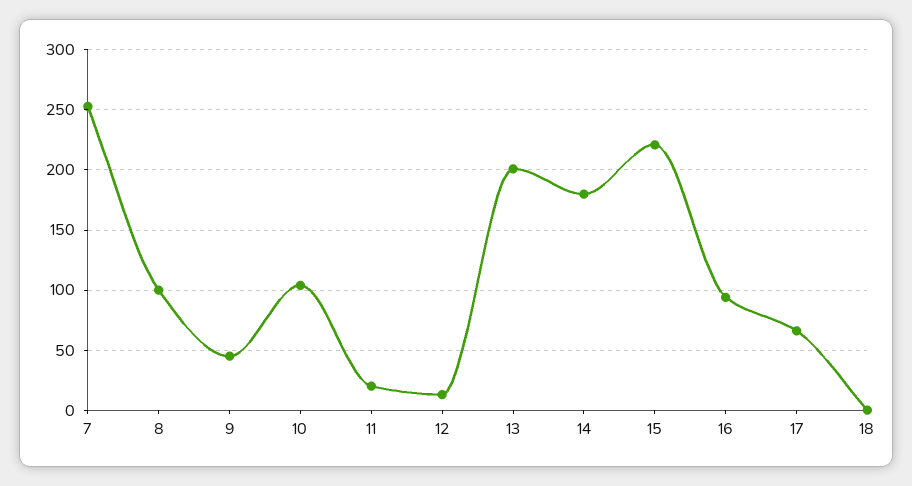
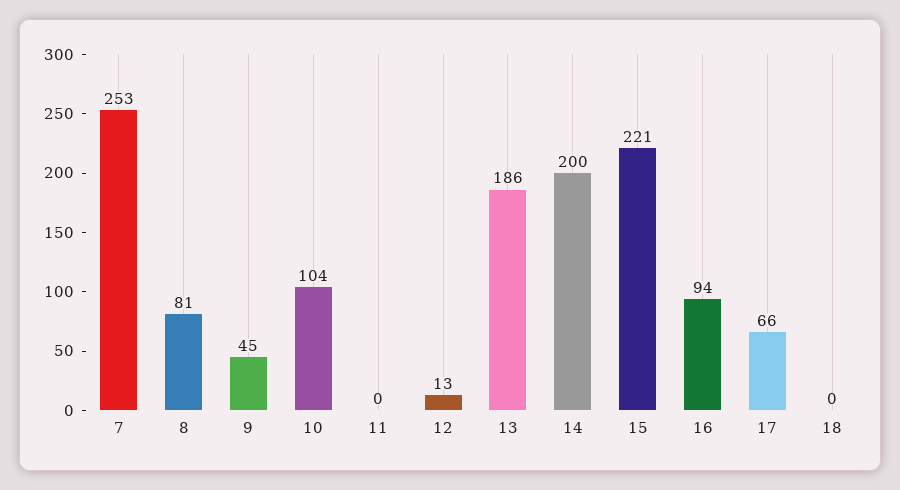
8: 100 -> 81
11: 20 -> 0
13: 200 -> 186
14: 180 -> 200

